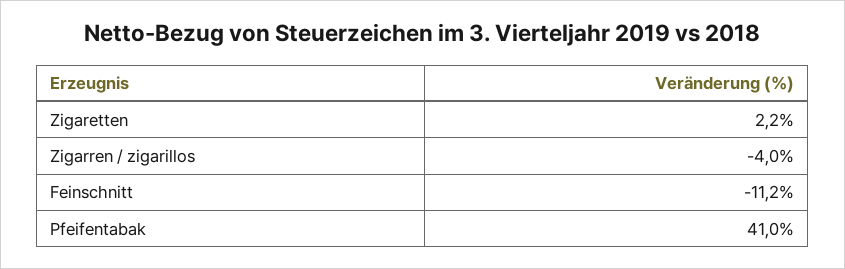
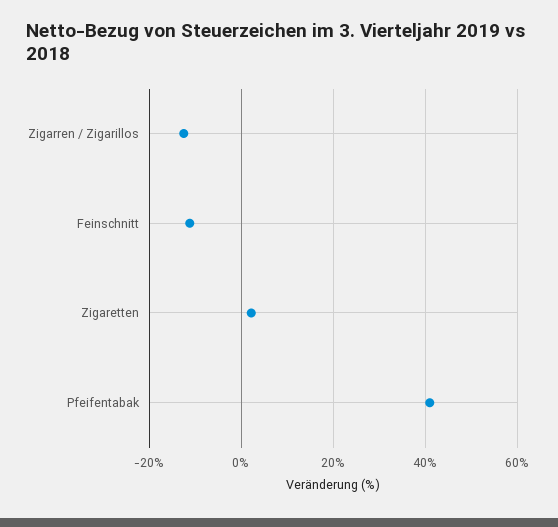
Zigarren / zigarillos: -4 -> -12

